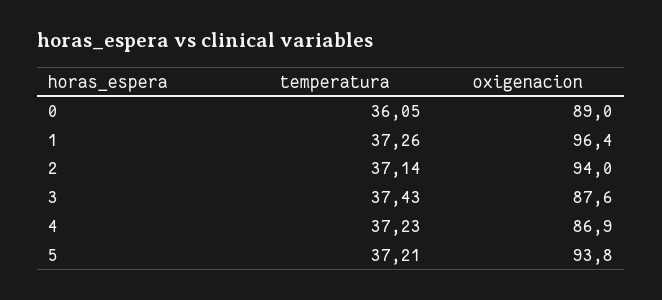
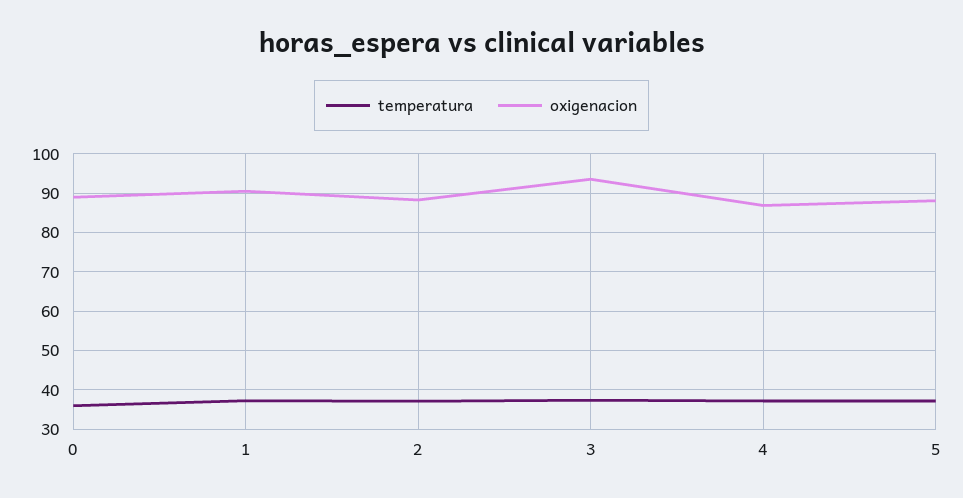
oxigenacion, 1: 96.4 -> 90
oxigenacion, 2: 94 -> 88
oxigenacion, 3: 87.6 -> 94
oxigenacion, 5: 93.8 -> 88

